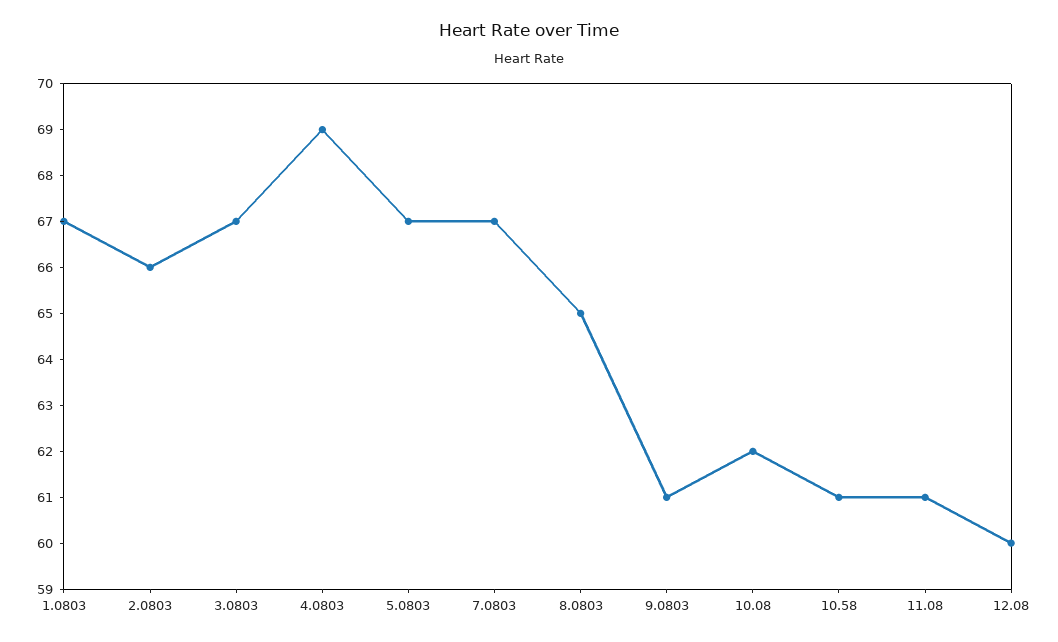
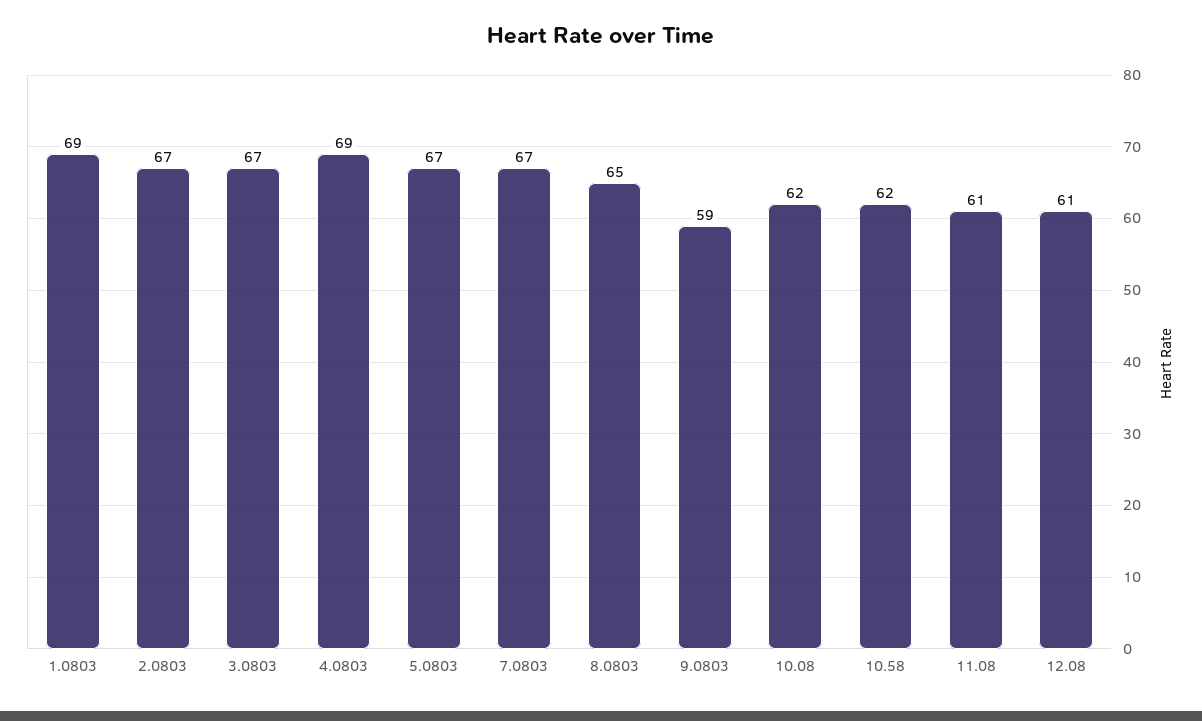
1.0803: 67 -> 69
2.0803: 66 -> 67
9.0803: 61 -> 59
10.58: 61 -> 62
12.08: 60 -> 61

